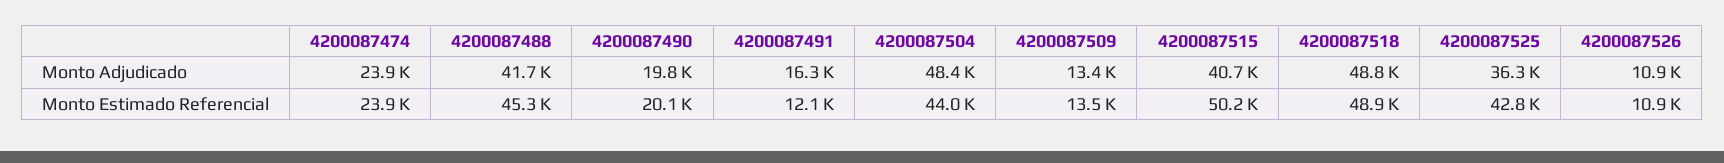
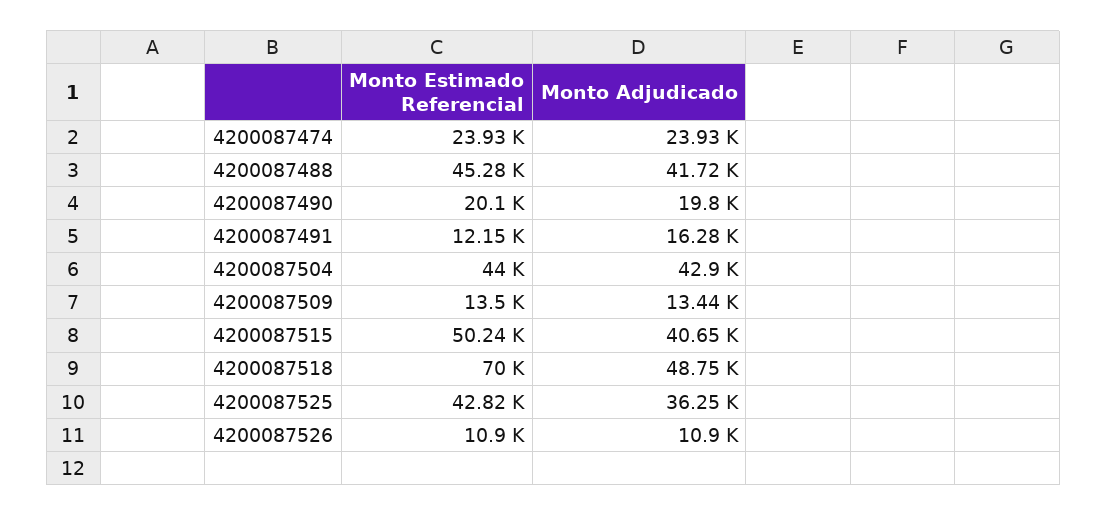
4200087504, Monto Adjudicado: 48400 -> 42900
4200087518, Monto Estimado Referencial: 48900 -> 70000

